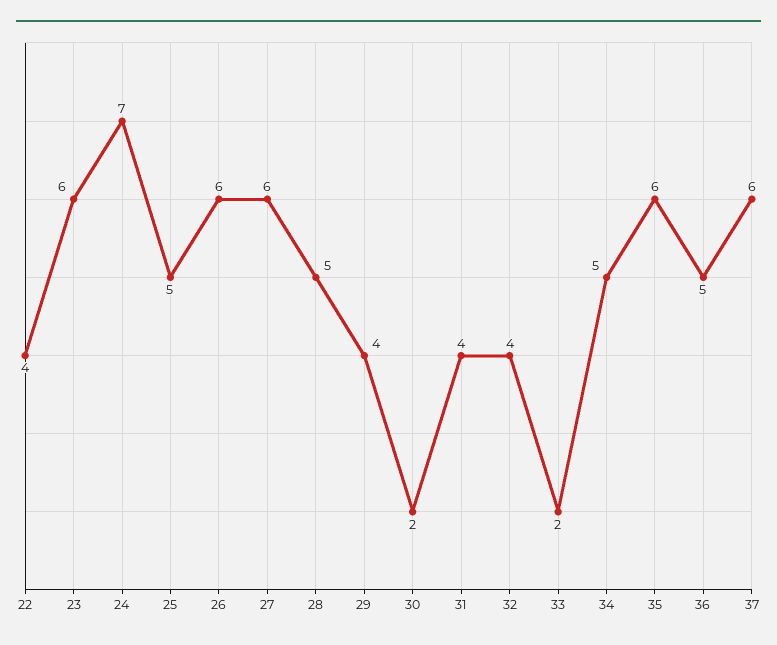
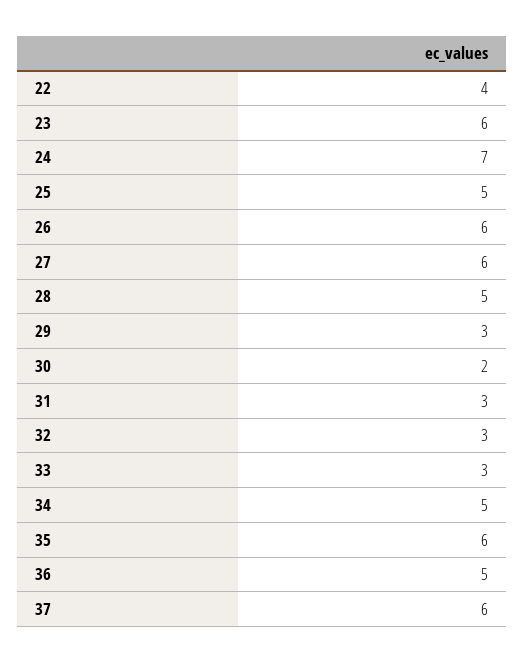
29: 4 -> 3
31: 4 -> 3
32: 4 -> 3
33: 2 -> 3

